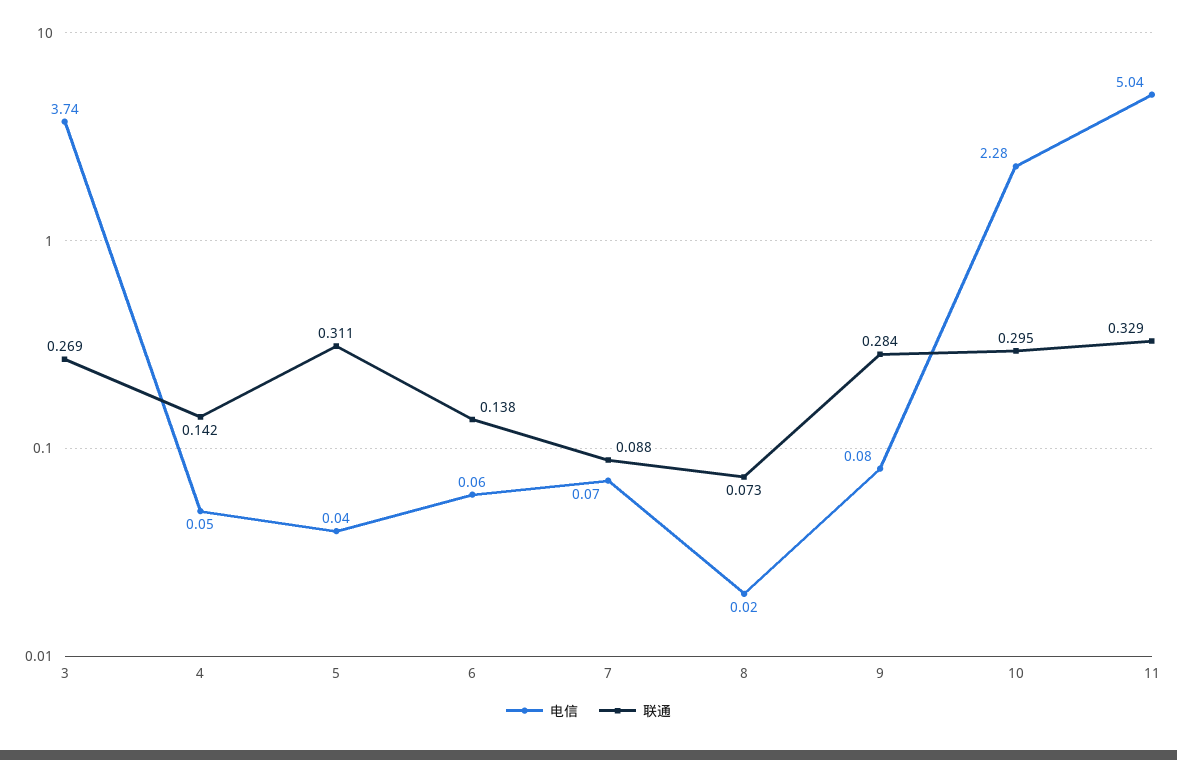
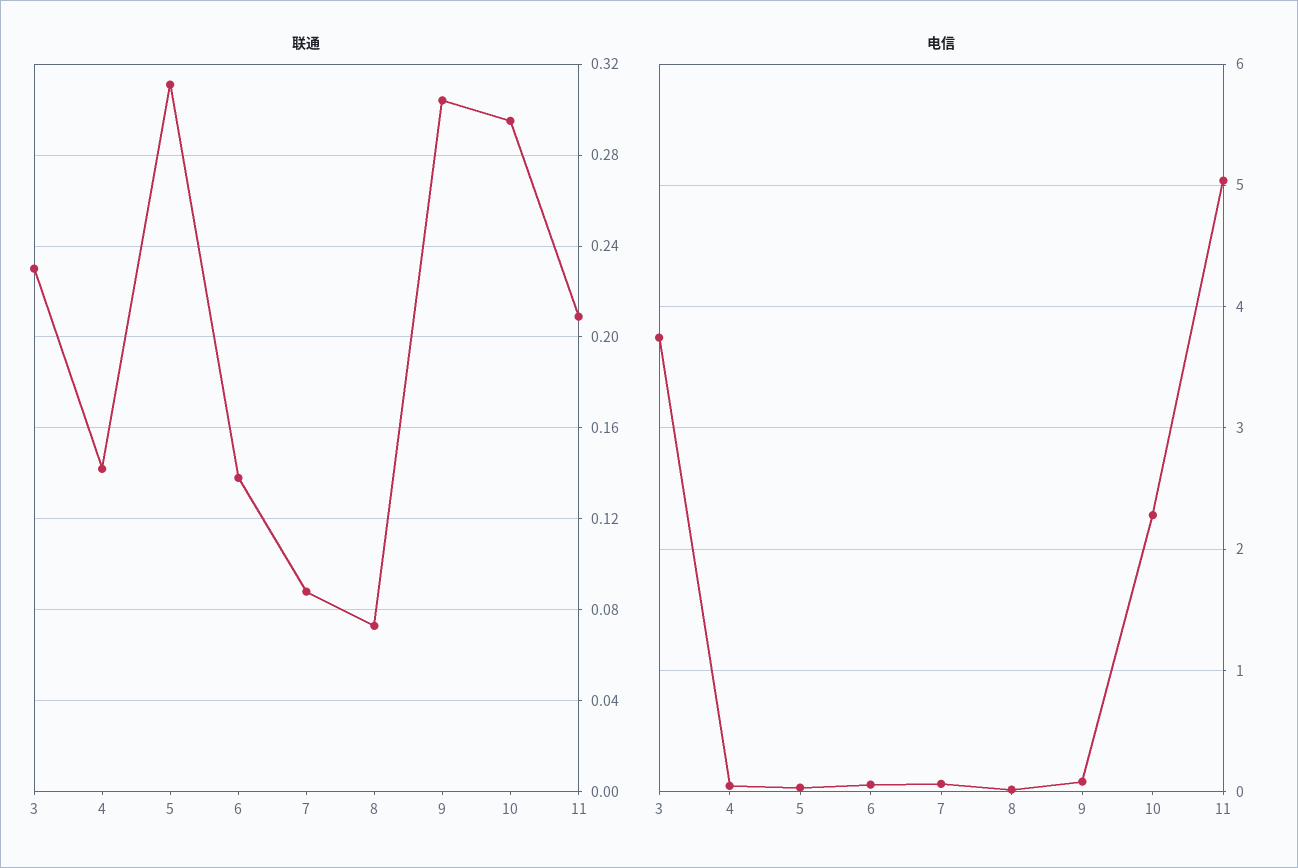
联通, 3: 0.269 -> 0.23
联通, 9: 0.284 -> 0.305
联通, 11: 0.329 -> 0.21

